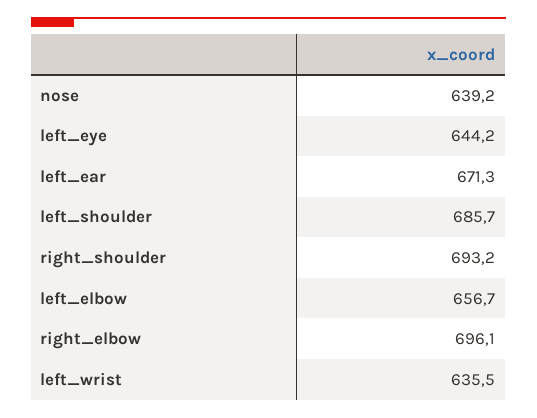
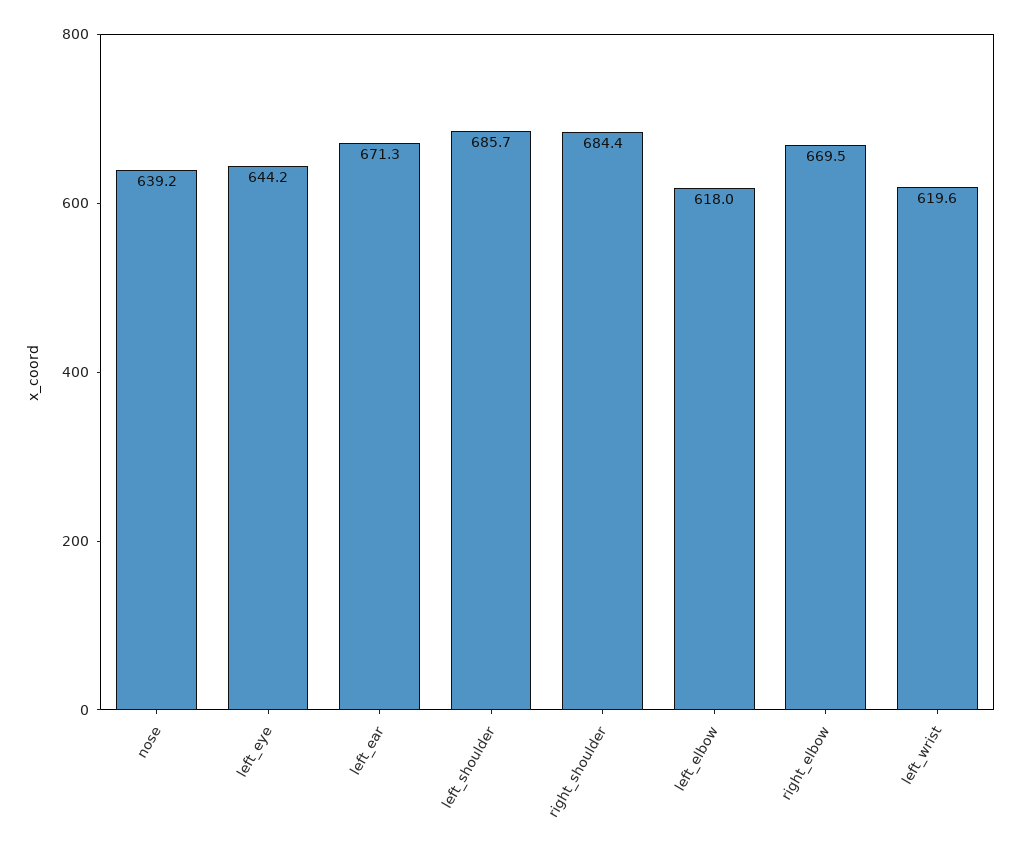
right_shoulder: 693.2 -> 684.4
left_elbow: 656.7 -> 618
right_elbow: 696.1 -> 669.5
left_wrist: 635.5 -> 619.6

